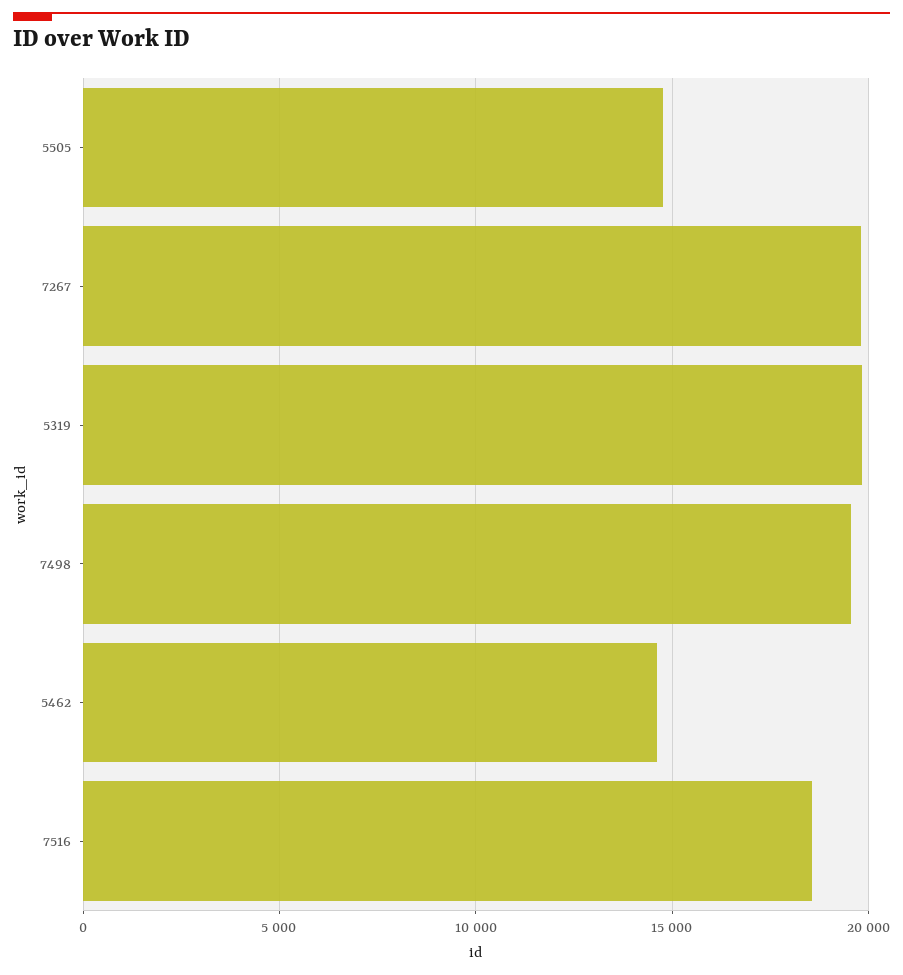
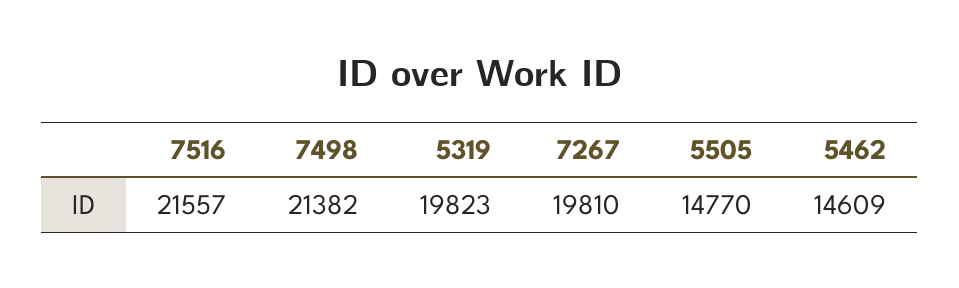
7498: 19500 -> 21382
7516: 18500 -> 21557

